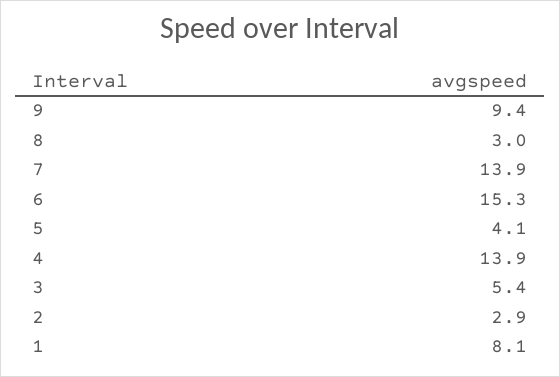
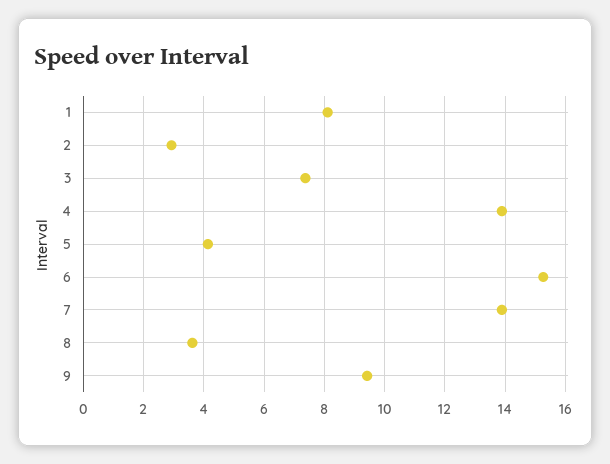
8: 3 -> 3.6
3: 5.4 -> 7.4

